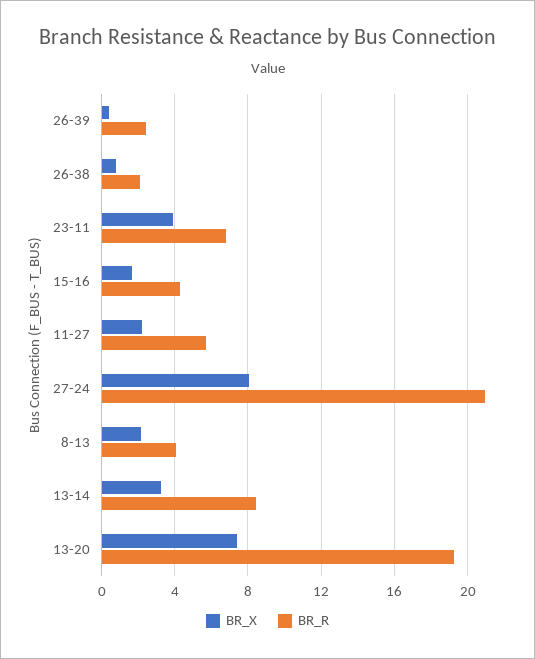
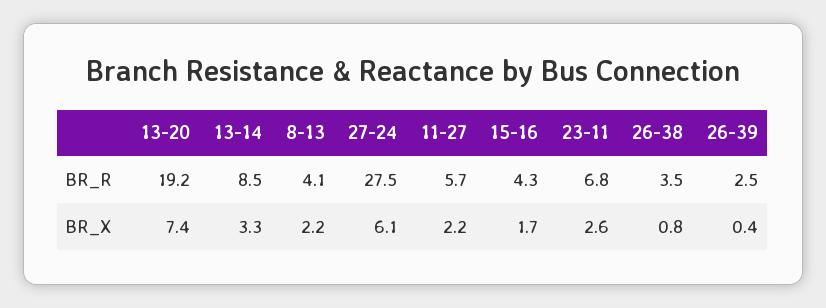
BR_R, 26-38: 2 -> 3.5
BR_X, 23-11: 4 -> 2.6
BR_X, 27-24: 8 -> 6.1
BR_R, 27-24: 21 -> 27.5

